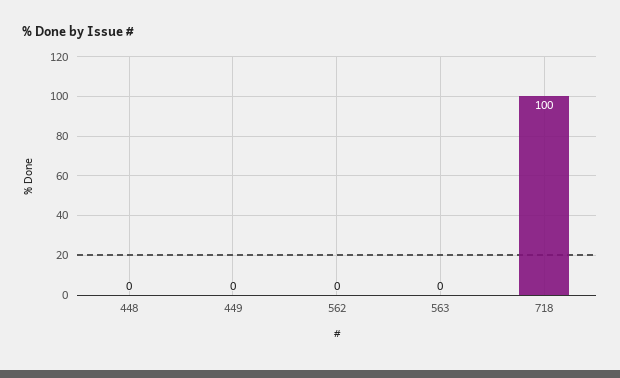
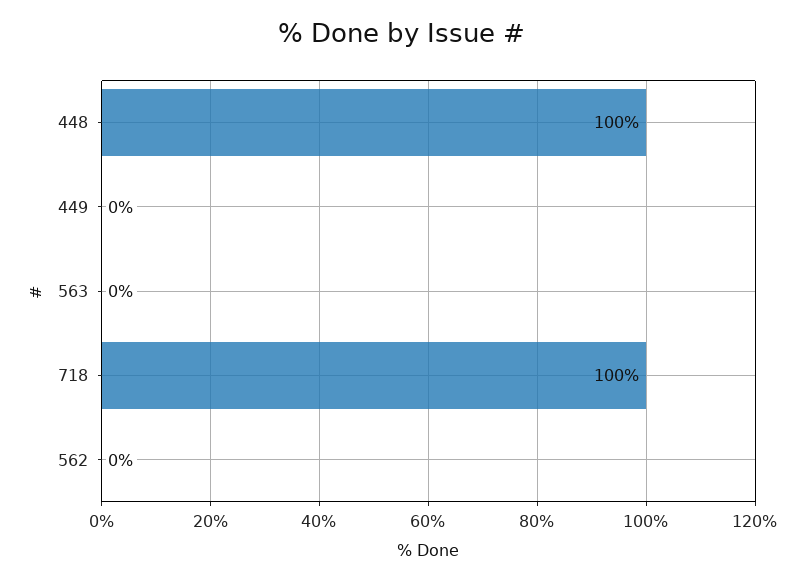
448: 0 -> 100

